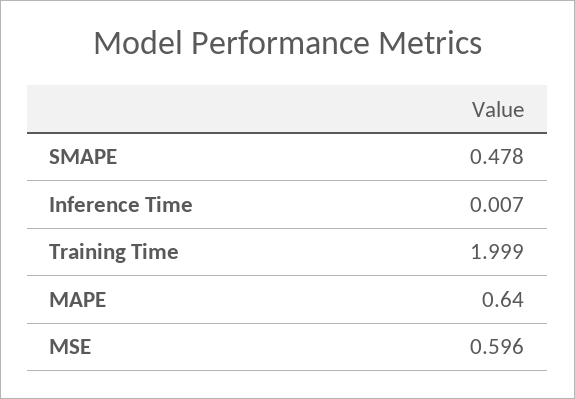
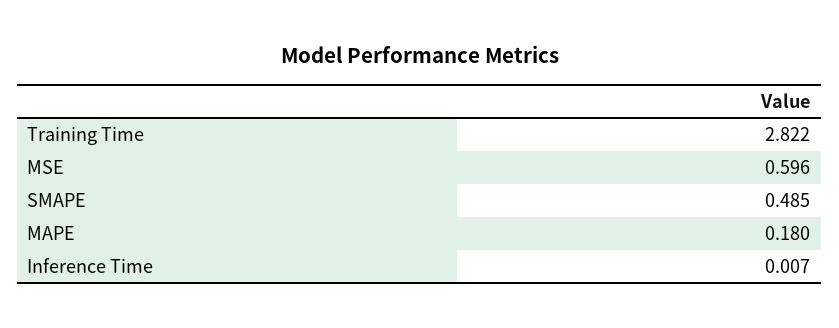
SMAPE: 0.478 -> 0.485
Training Time: 1.999 -> 2.822
MAPE: 0.64 -> 0.18

